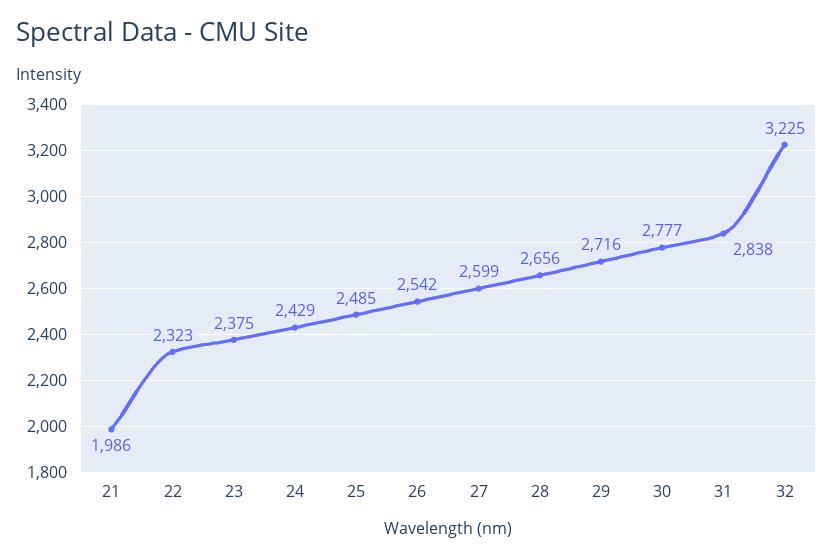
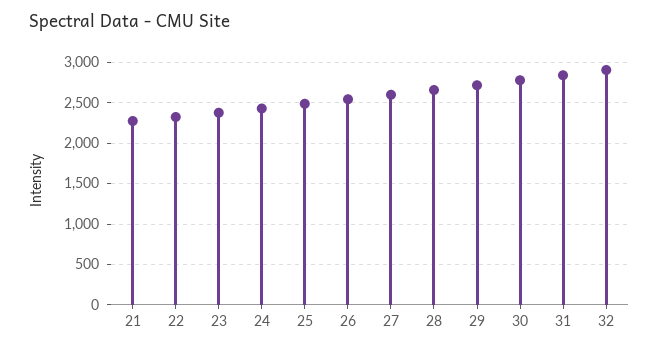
21: 1986 -> 2300
32: 3225 -> 2900

